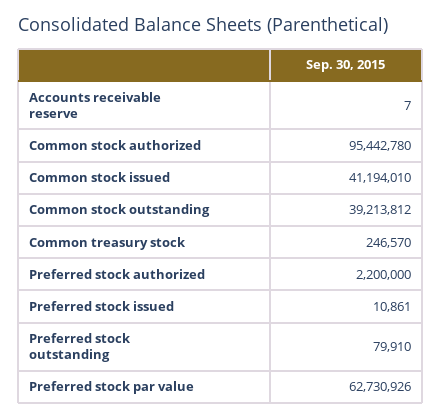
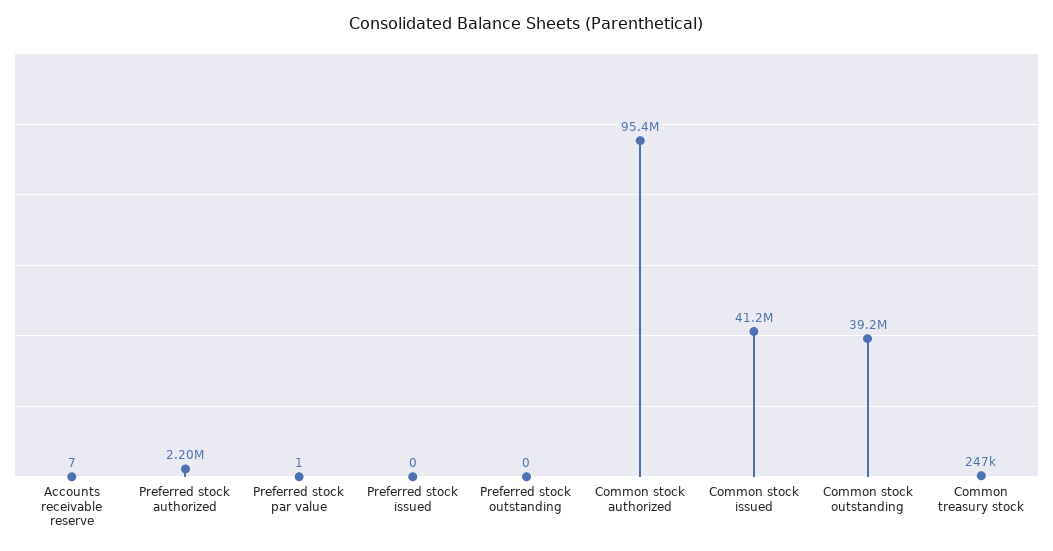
Preferred stock issued: 10861 -> 0
Preferred stock outstanding: 79910 -> 0
Preferred stock par value: 62730926 -> 1

